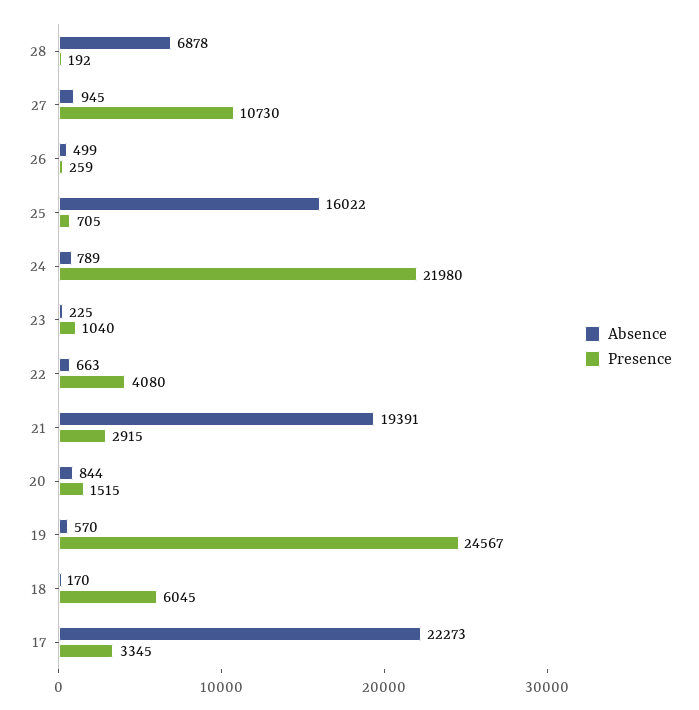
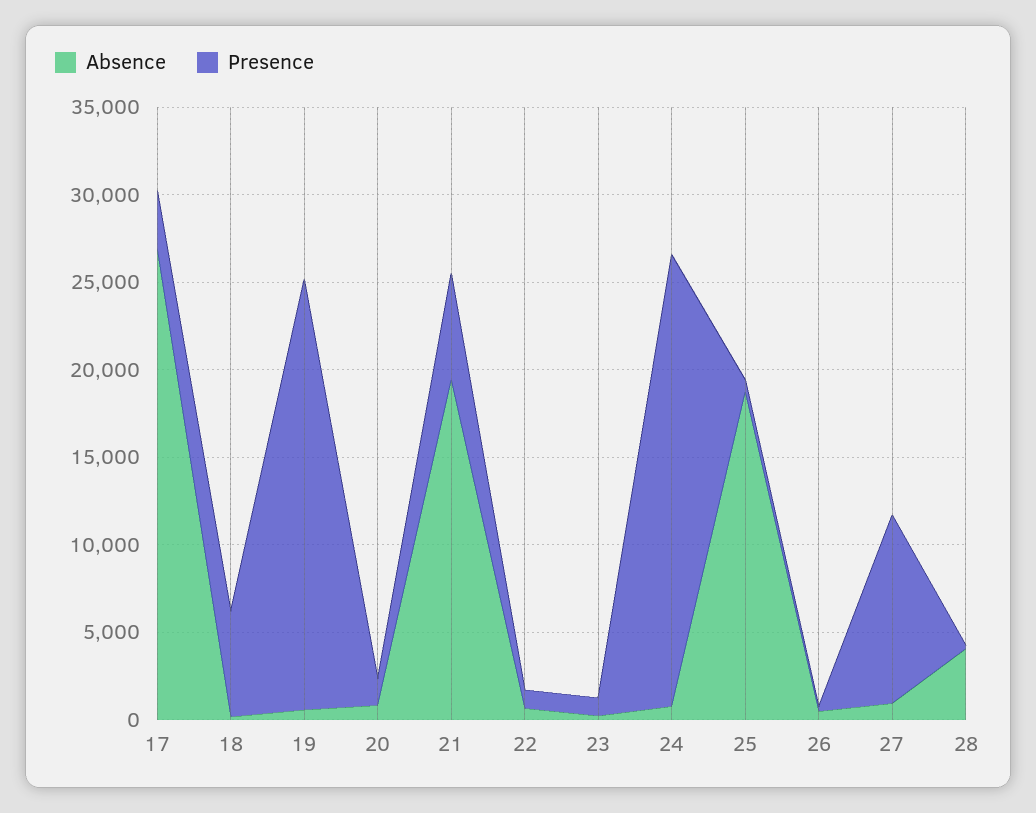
Absence, 28: 6878 -> 4000
Absence, 25: 16022 -> 19000
Presence, 24: 21980 -> 26000
Presence, 22: 4080 -> 1000
Presence, 21: 2915 -> 6000
Absence, 17: 22273 -> 27000

